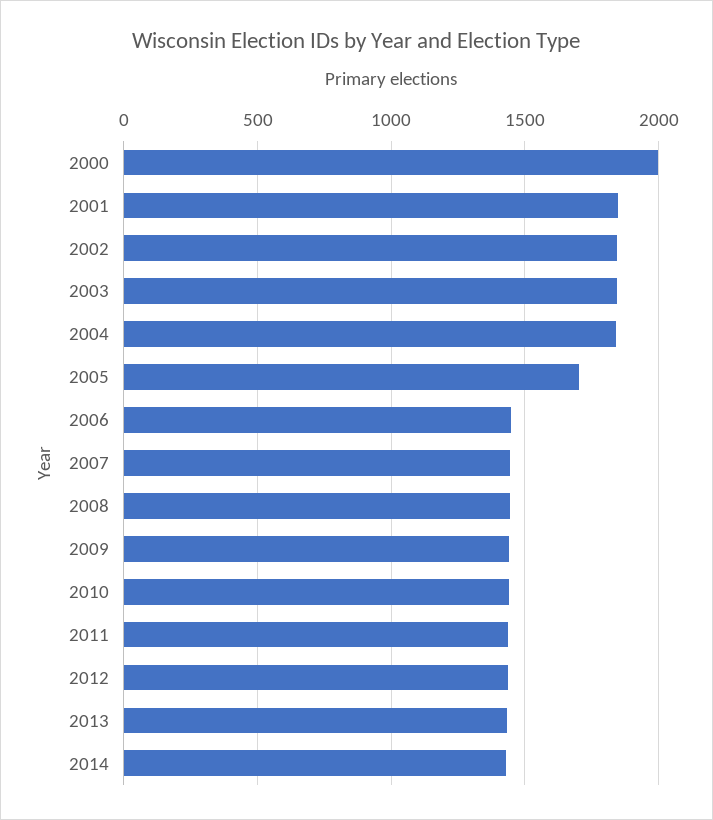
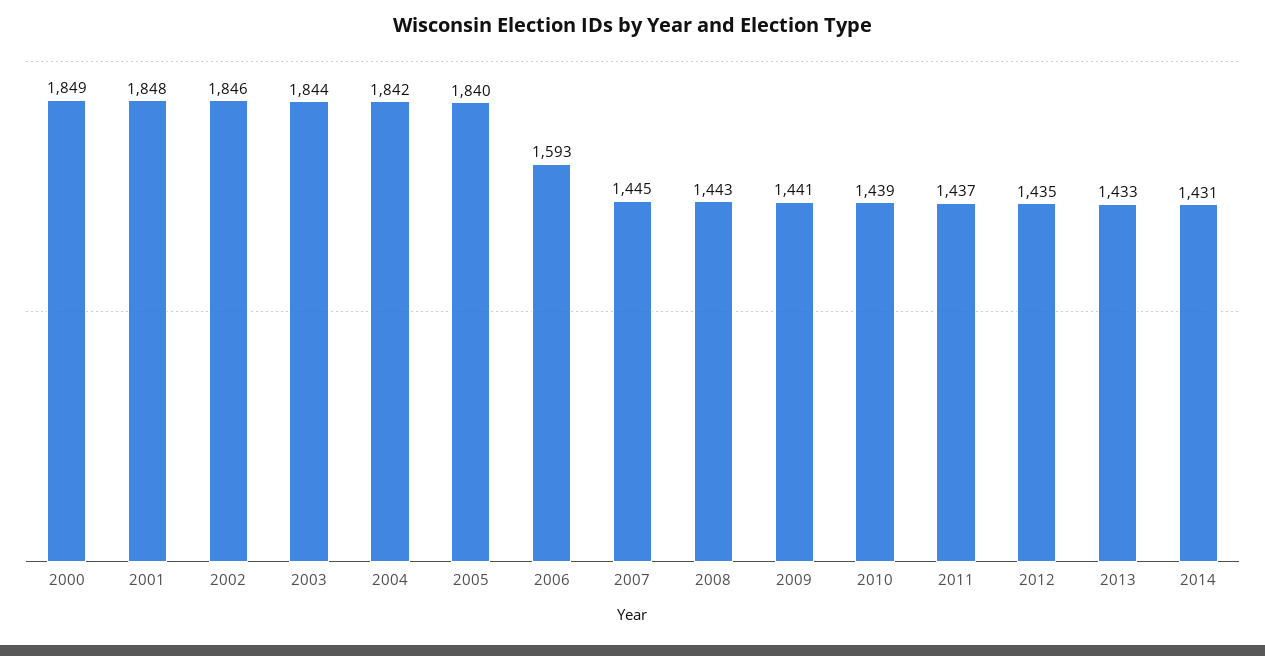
2000: 2000 -> 1849
2005: 1700 -> 1840
2006: 1450 -> 1593

